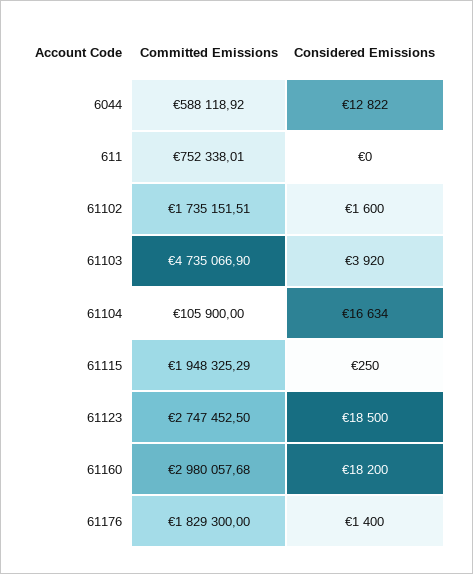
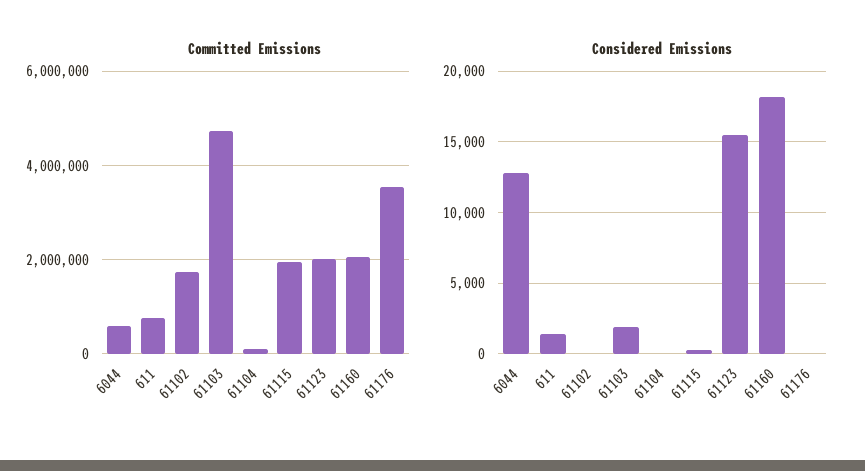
Considered Emissions, 611: 0 -> 1500
Considered Emissions, 61102: 1600 -> 0
Considered Emissions, 61103: 3920 -> 2000
Considered Emissions, 61104: 16634 -> 0
Committed Emissions, 61123: 2747452.5 -> 2000000
Considered Emissions, 61123: 18500 -> 15500
Committed Emissions, 61160: 2980057.68 -> 2000000
Committed Emissions, 61176: 1829300 -> 3600000
Considered Emissions, 61176: 1400 -> 0

